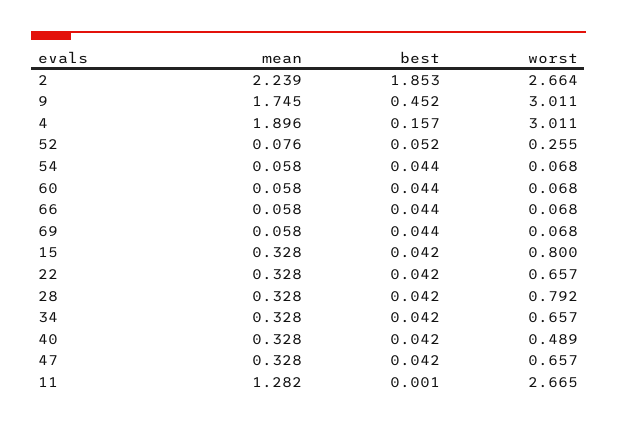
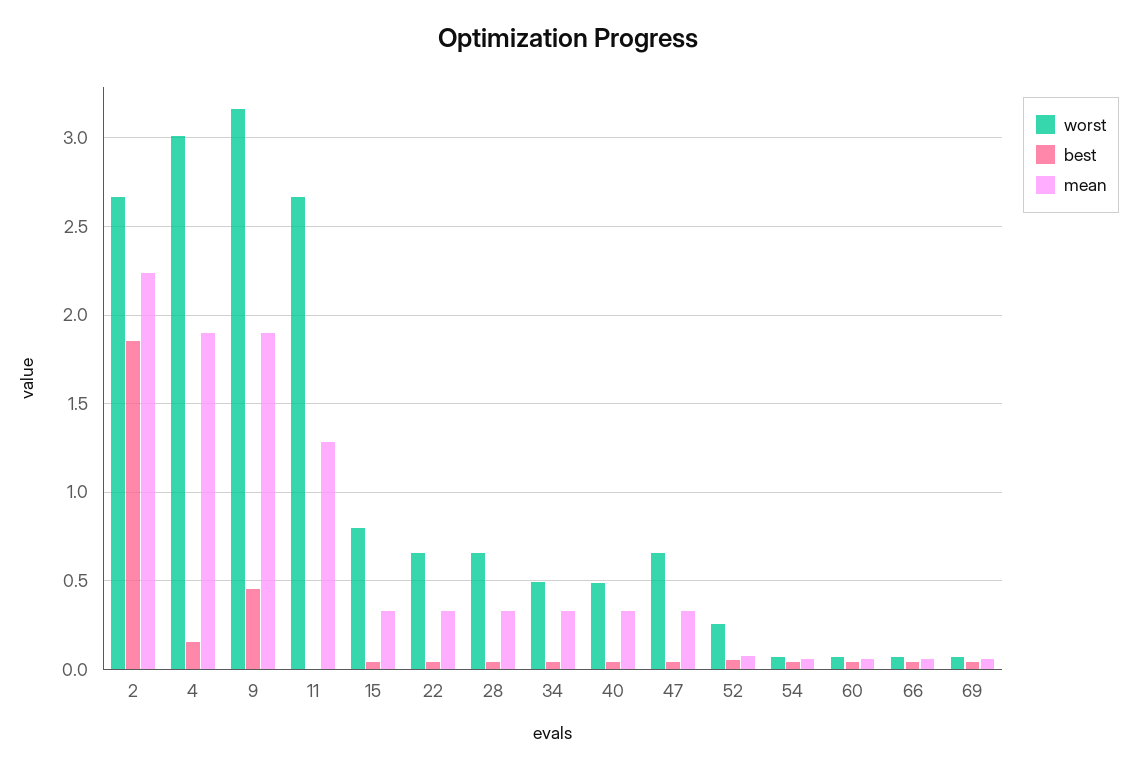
mean, 9: 1.745 -> 1.9
worst, 9: 3.011 -> 3.15
worst, 28: 0.792 -> 0.65
worst, 34: 0.657 -> 0.5

